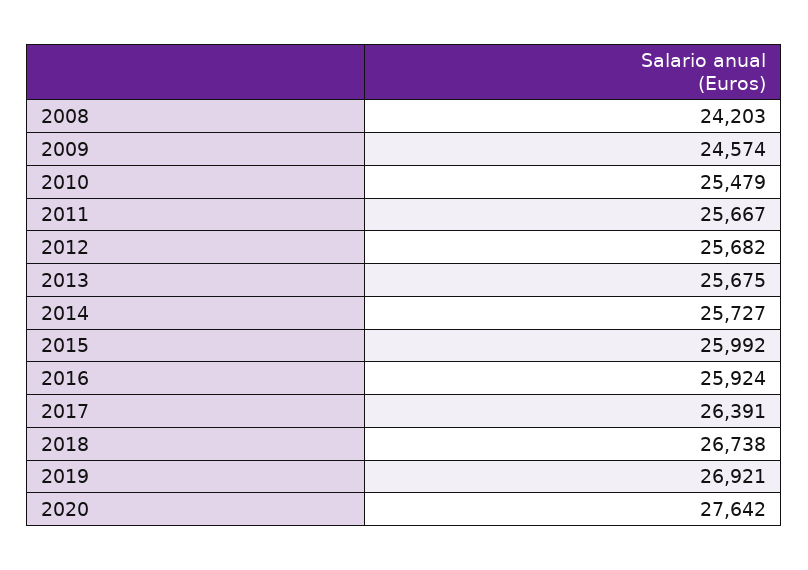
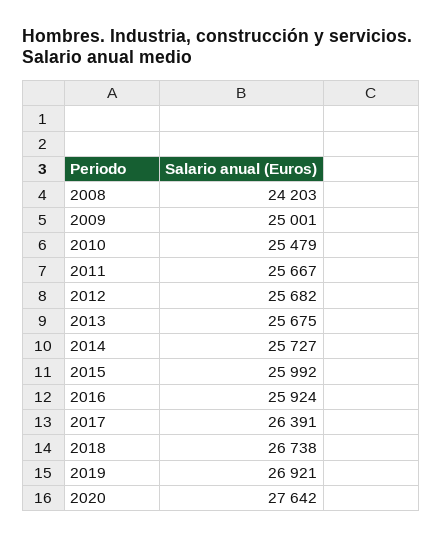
2009: 24574 -> 25001

